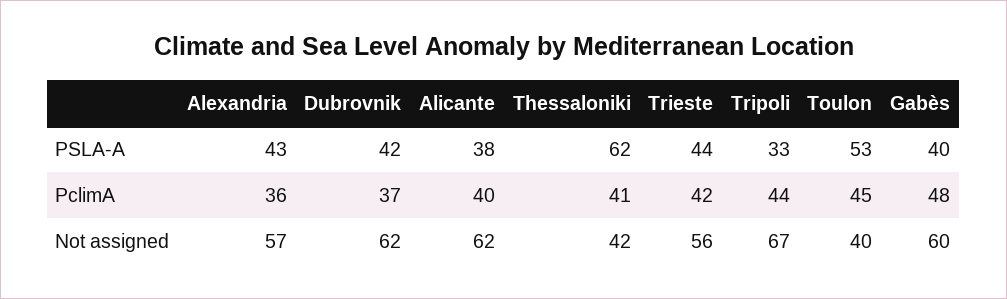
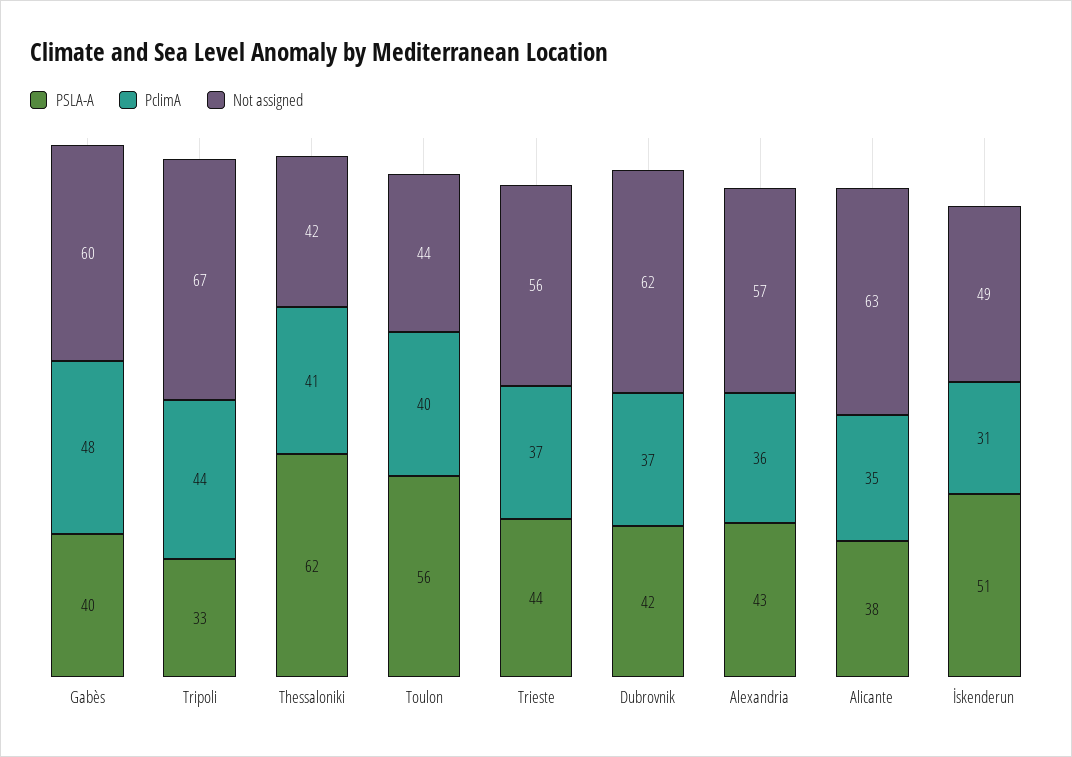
PSLA-A, Toulon: 53 -> 56
PclimA, Alicante: 40 -> 35
PclimA, Trieste: 42 -> 37
PclimA, Toulon: 45 -> 40
Not assigned, Alicante: 62 -> 63
Not assigned, Toulon: 40 -> 44
PSLA-A, İskenderun: none -> 51
PclimA, İskenderun: none -> 31
Not assigned, İskenderun: none -> 49

